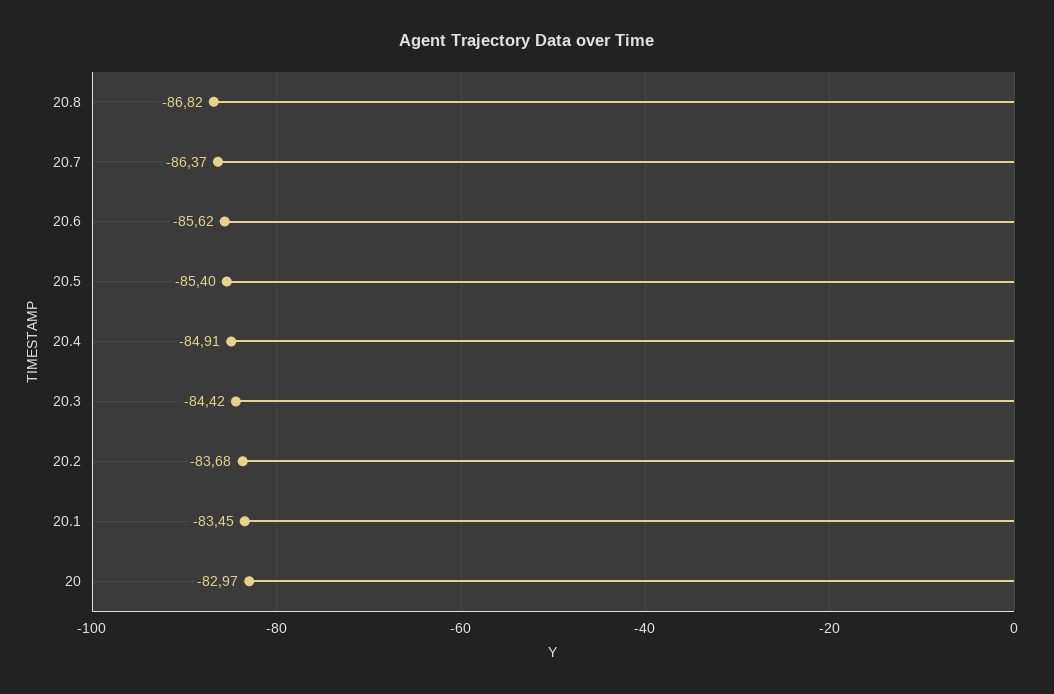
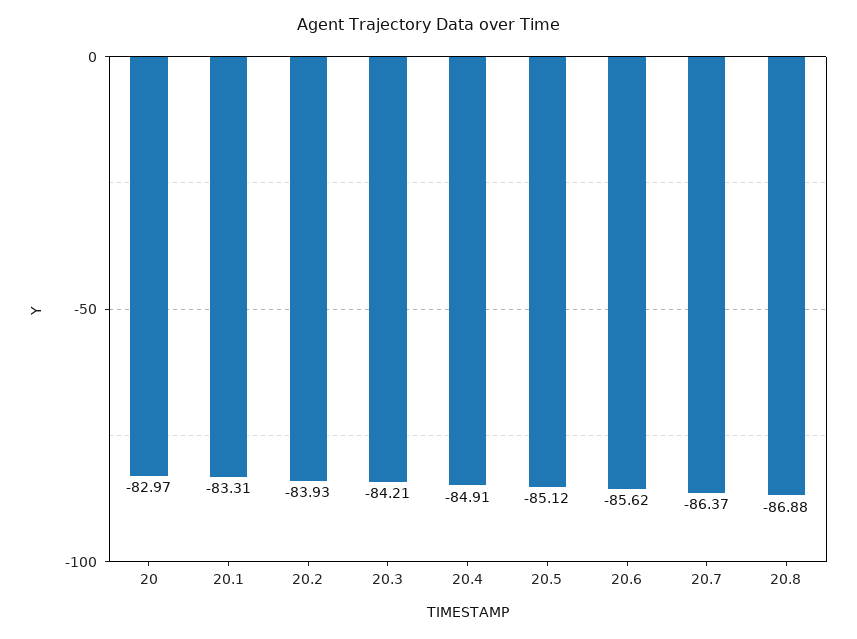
20.8: -86.82 -> -86.88
20.5: -85.4 -> -85.12
20.3: -84.42 -> -84.21
20.2: -83.68 -> -83.93
20.1: -83.45 -> -83.31

